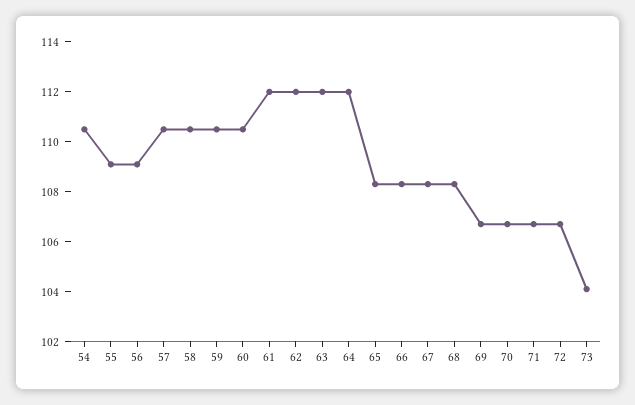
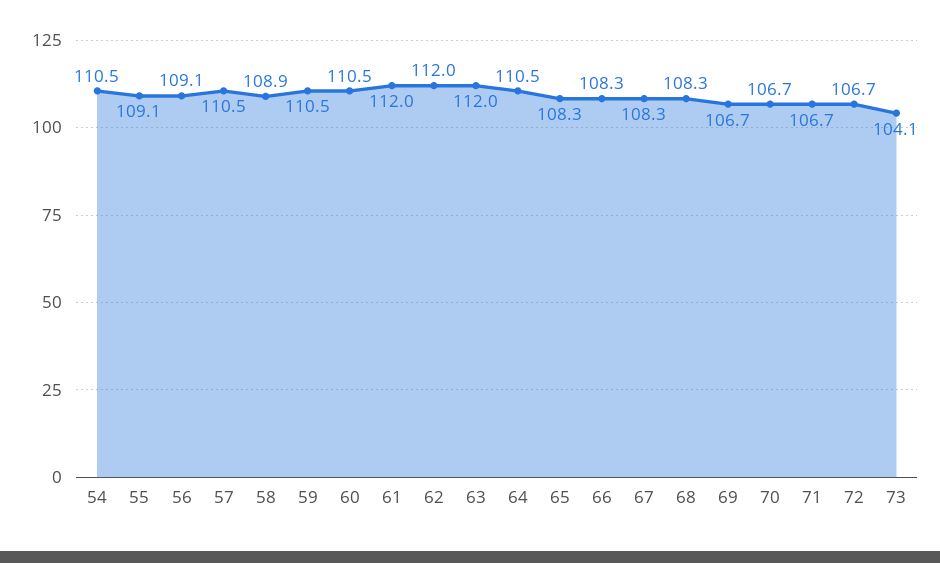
58: 110.5 -> 108.9
64: 112 -> 110.5

